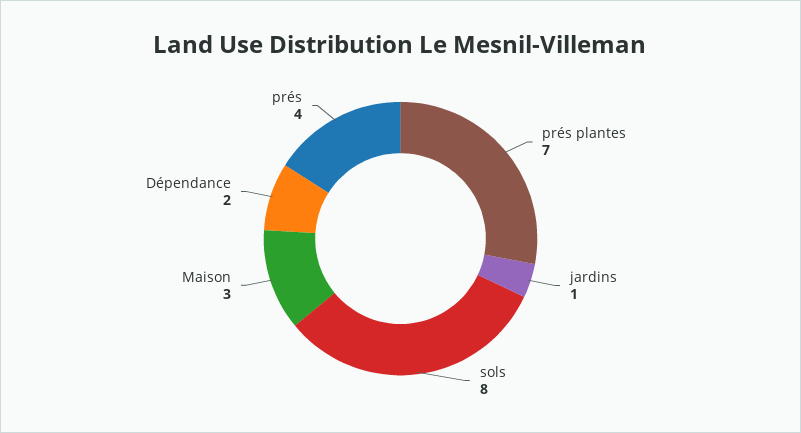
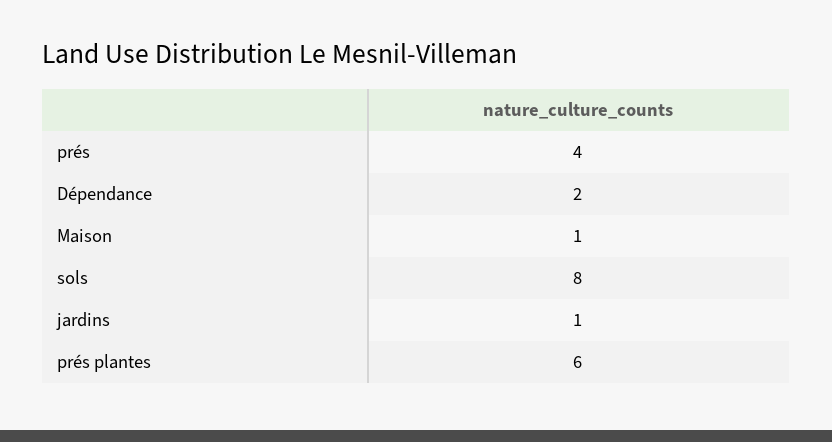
prés plantes: 7 -> 6
Maison: 3 -> 1

